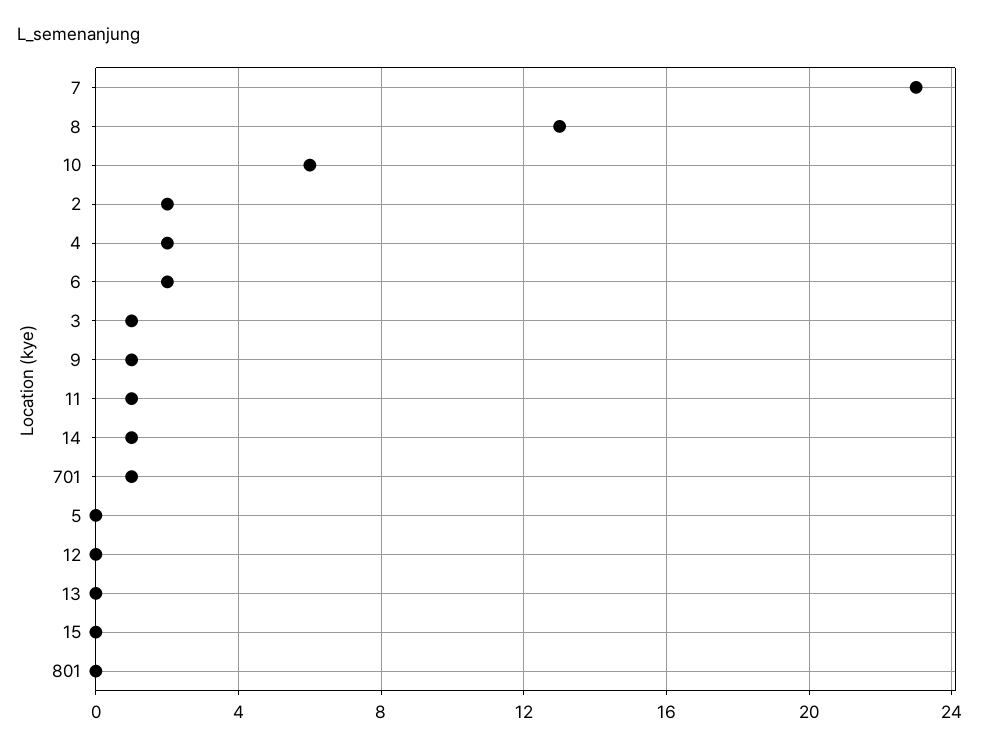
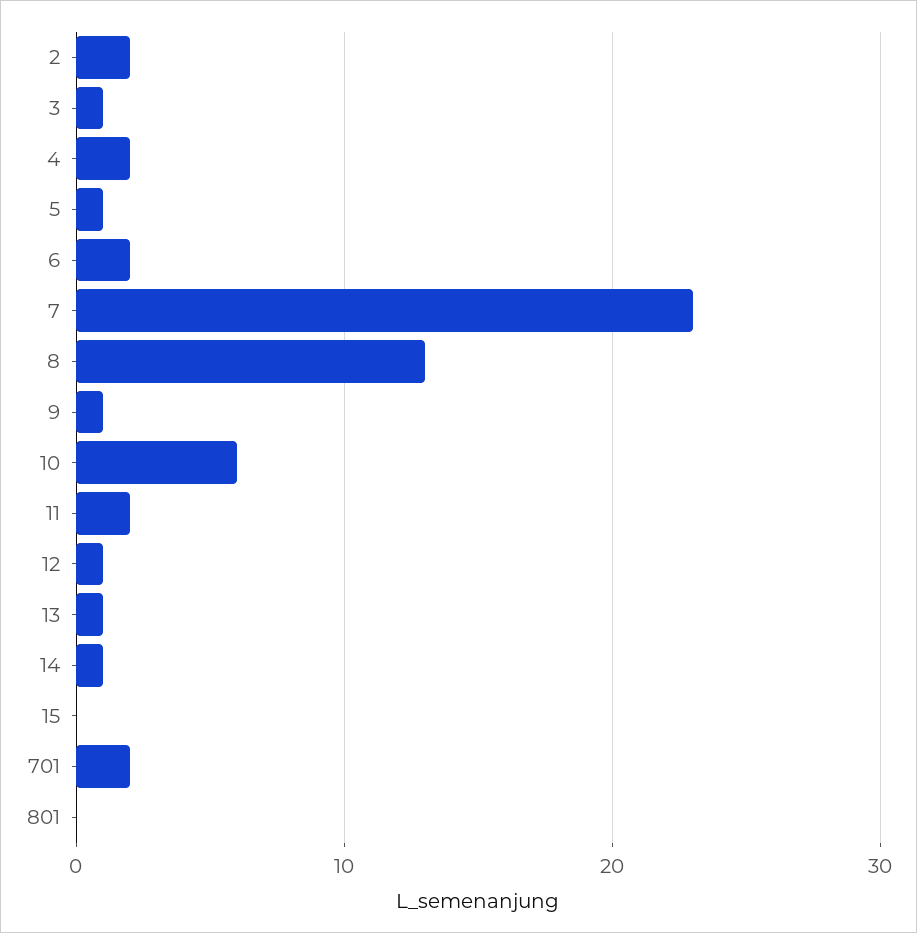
11: 1 -> 2
701: 1 -> 2
5: 0 -> 1
12: 0 -> 1
13: 0 -> 1

